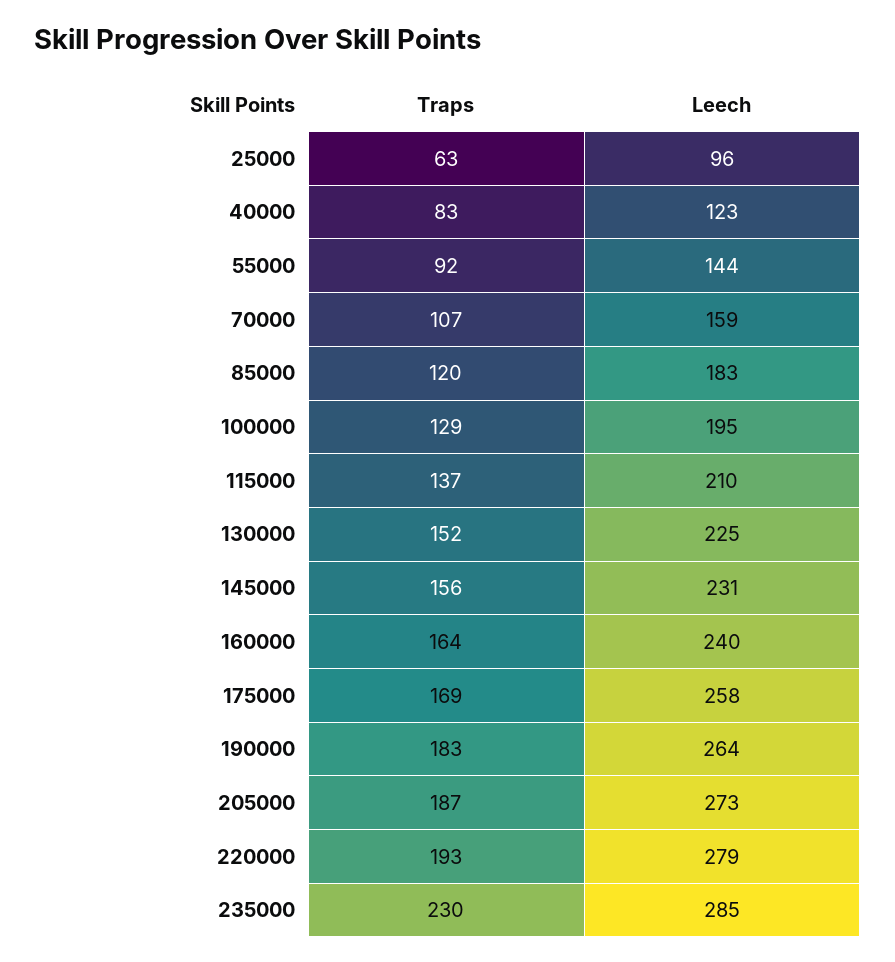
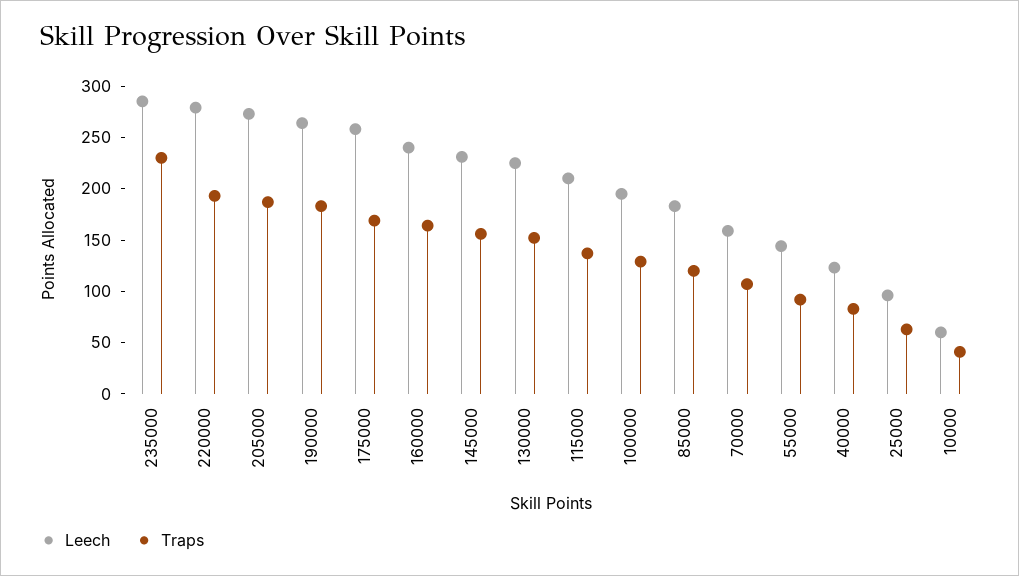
Leech, 10000: none -> 60
Traps, 10000: none -> 40

